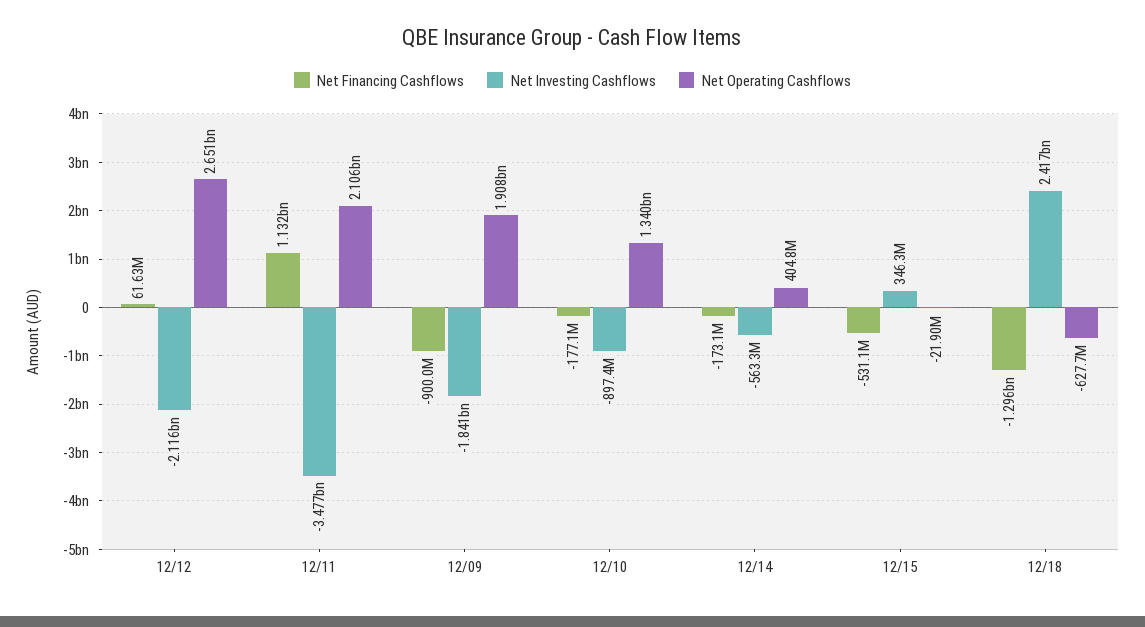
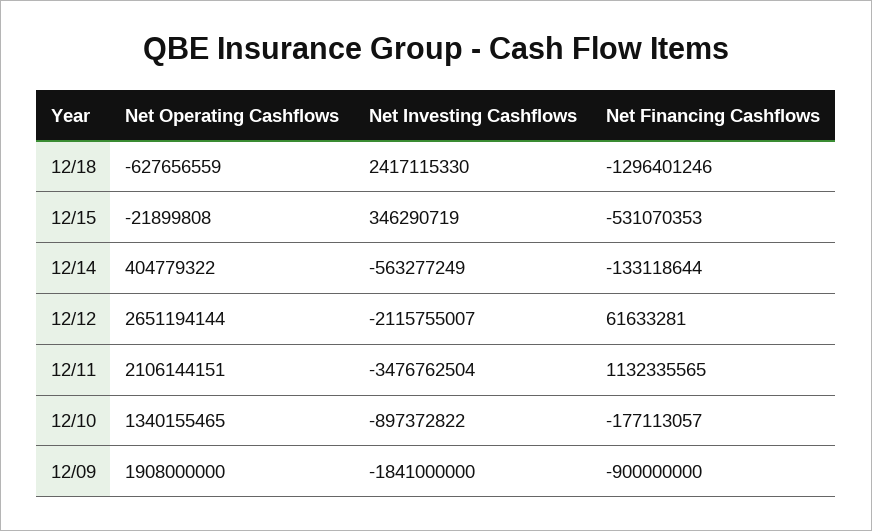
Net Financing Cashflows, 12/14: -173100000 -> -133118644

